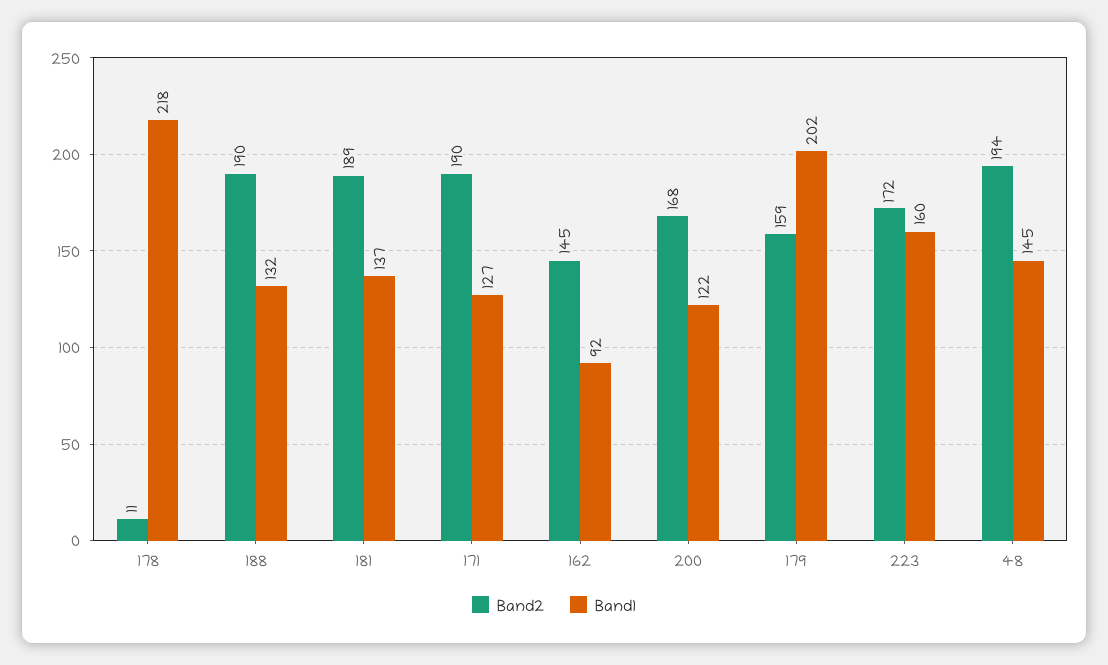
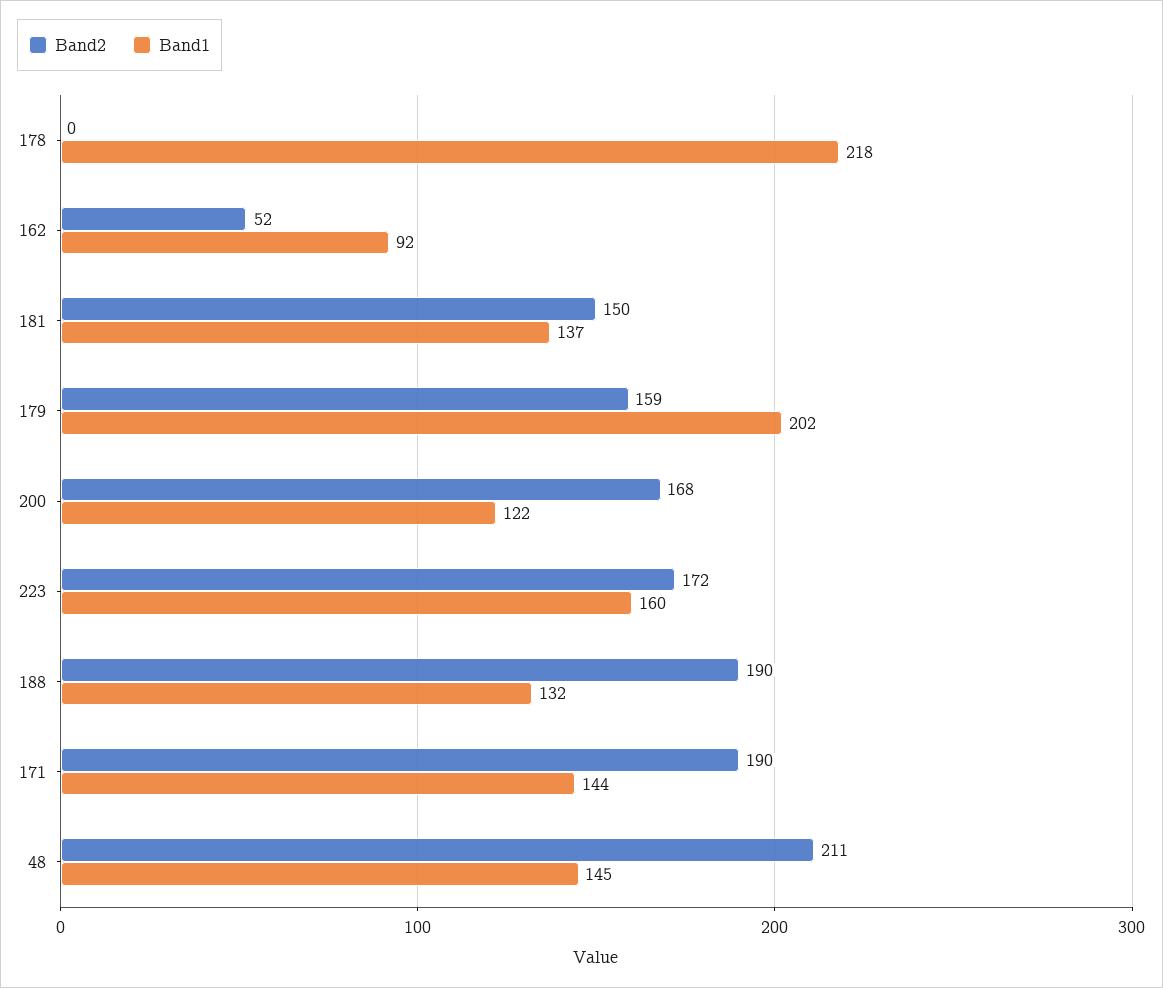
Band2, 178: 11 -> 0
Band2, 181: 189 -> 150
Band1, 171: 127 -> 144
Band2, 162: 145 -> 52
Band2, 48: 194 -> 211

